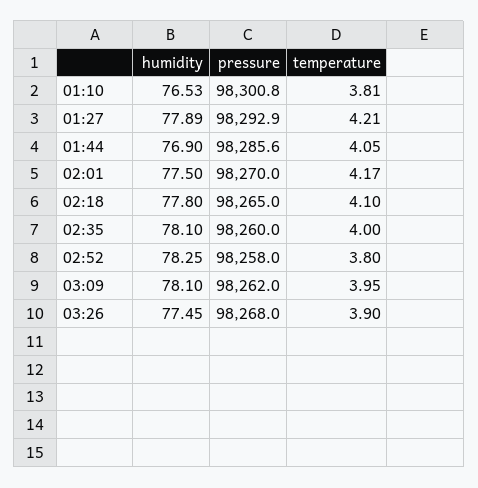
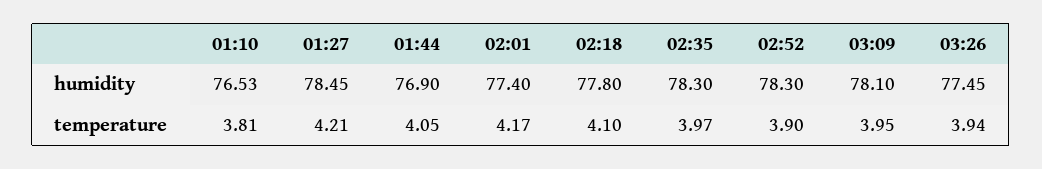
pressure, 01:10: 98300.8 -> none
humidity, 01:27: 77.89 -> 78.45
pressure, 01:27: 98292.9 -> none
pressure, 01:44: 98285.6 -> none
humidity, 02:01: 77.5 -> 77.4
pressure, 02:01: 98270 -> none
pressure, 02:18: 98265 -> none
humidity, 02:35: 78.1 -> 78.3
pressure, 02:35: 98260 -> none
temperature, 02:35: 4 -> 3.97
humidity, 02:52: 78.25 -> 78.3
pressure, 02:52: 98258 -> none
temperature, 02:52: 3.8 -> 3.9
pressure, 03:09: 98262 -> none
pressure, 03:26: 98268 -> none
temperature, 03:26: 3.9 -> 3.94

